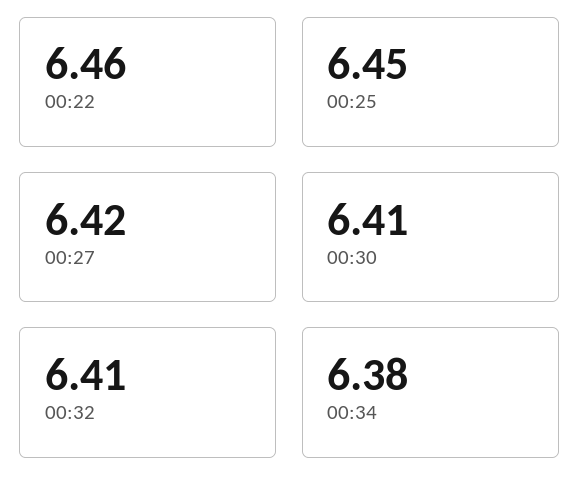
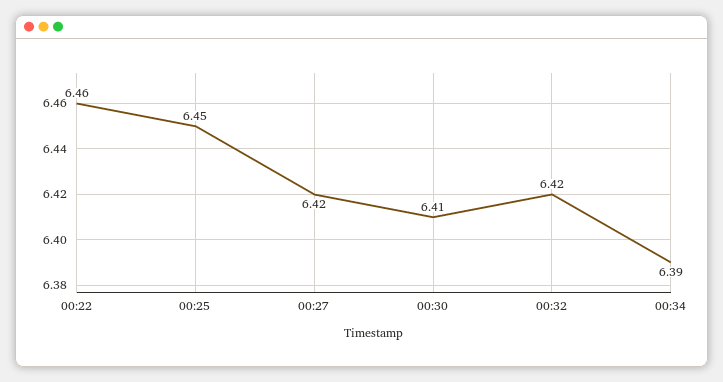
00:32: 6.41 -> 6.42
00:34: 6.38 -> 6.39

